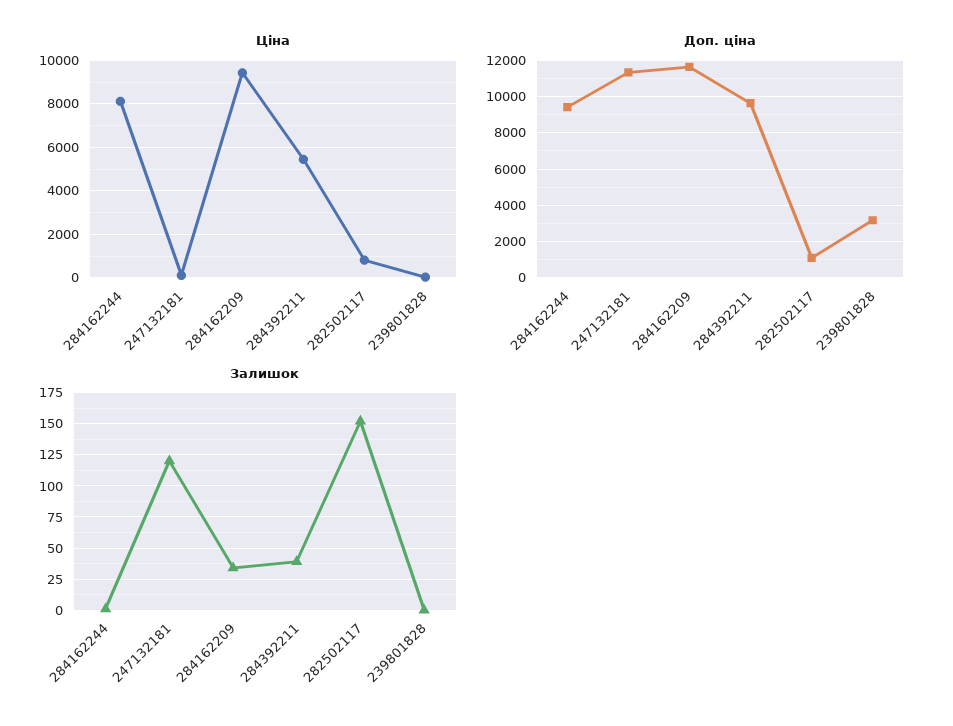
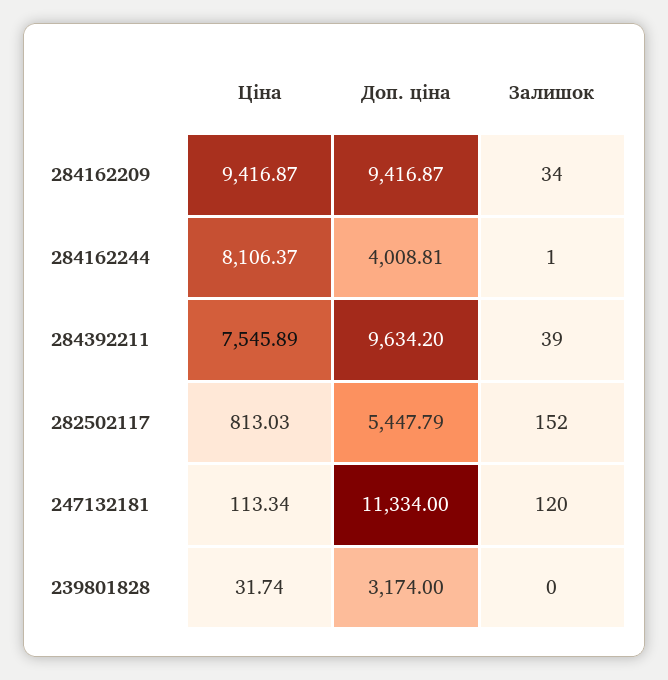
Ціна, 284392211: 5500 -> 7545.89
Доп. ціна, 284162244: 9500 -> 4008.81
Доп. ціна, 284162209: 11500 -> 9416.87
Доп. ціна, 282502117: 1000 -> 5447.79

